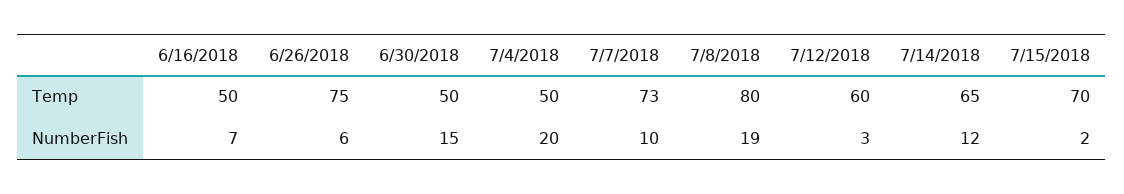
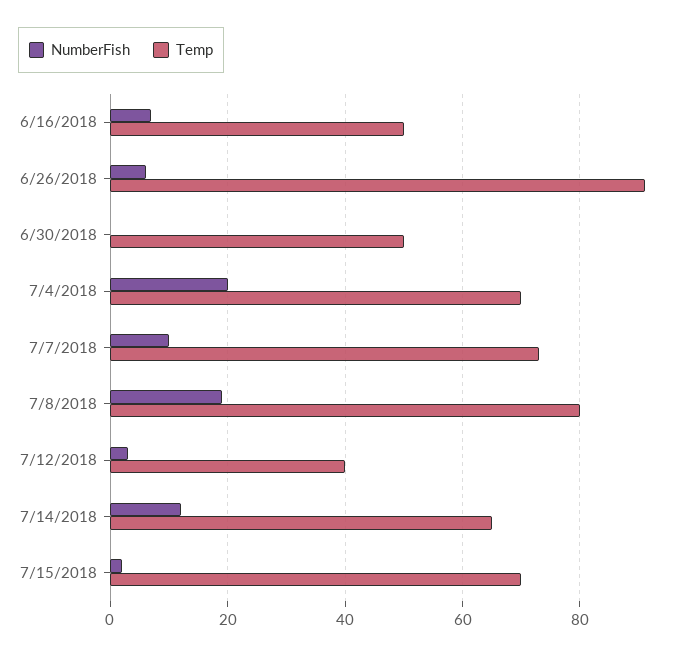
Temp, 6/26/2018: 75 -> 90
Temp, 7/4/2018: 50 -> 70
Temp, 7/12/2018: 60 -> 40
NumberFish, 6/30/2018: 15 -> 0

